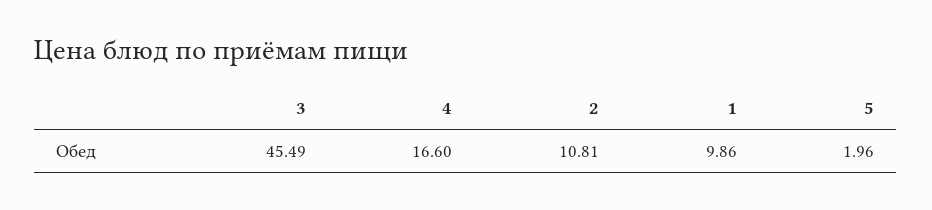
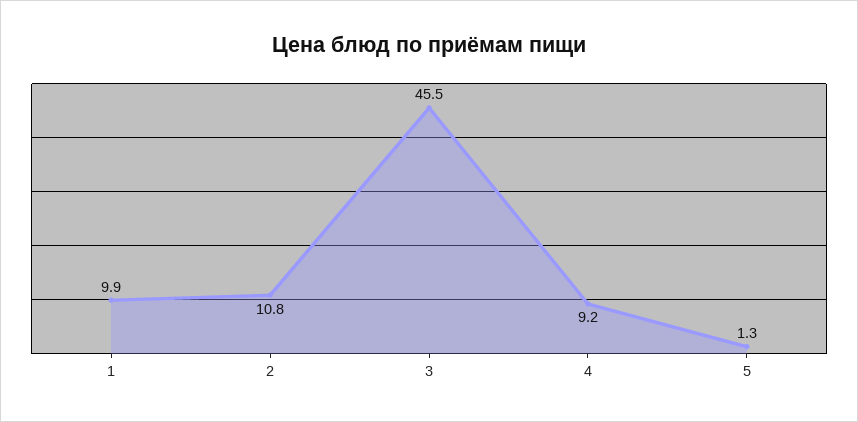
4: 16.6 -> 9.2
5: 1.96 -> 1.3

